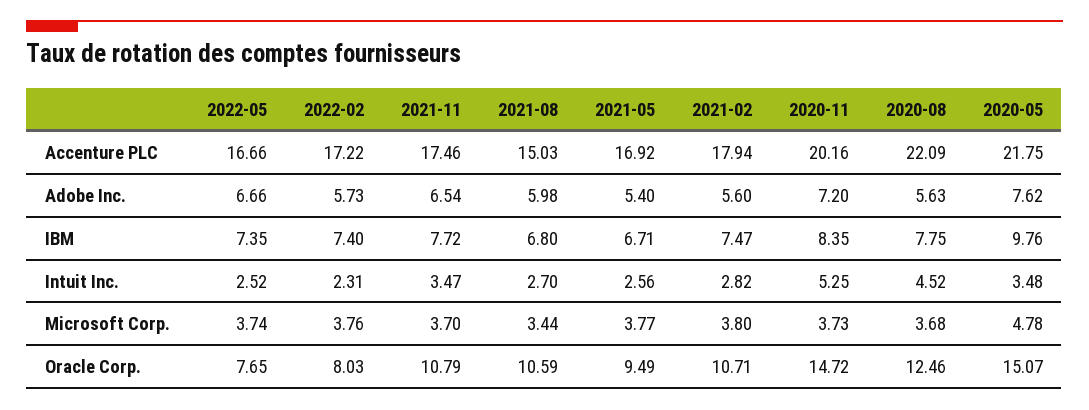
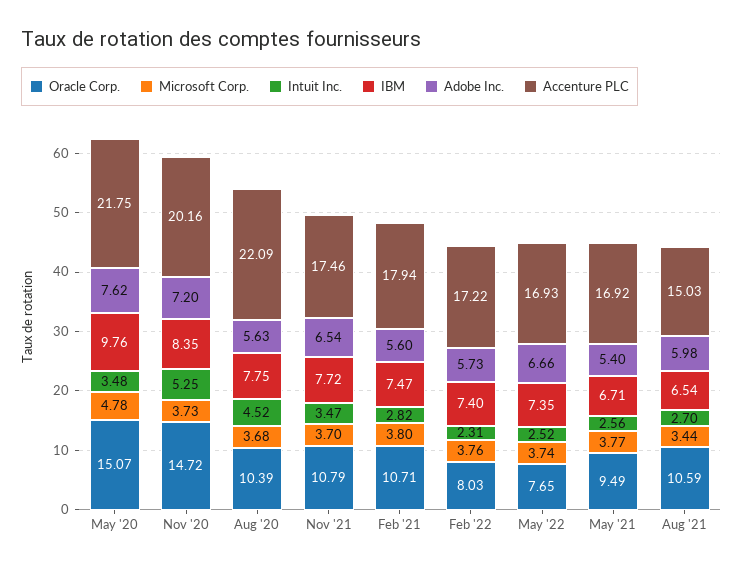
Accenture PLC, 2022-05: 16.66 -> 16.93
IBM, 2021-08: 6.8 -> 6.54
Oracle Corp., 2020-08: 12.46 -> 10.39

